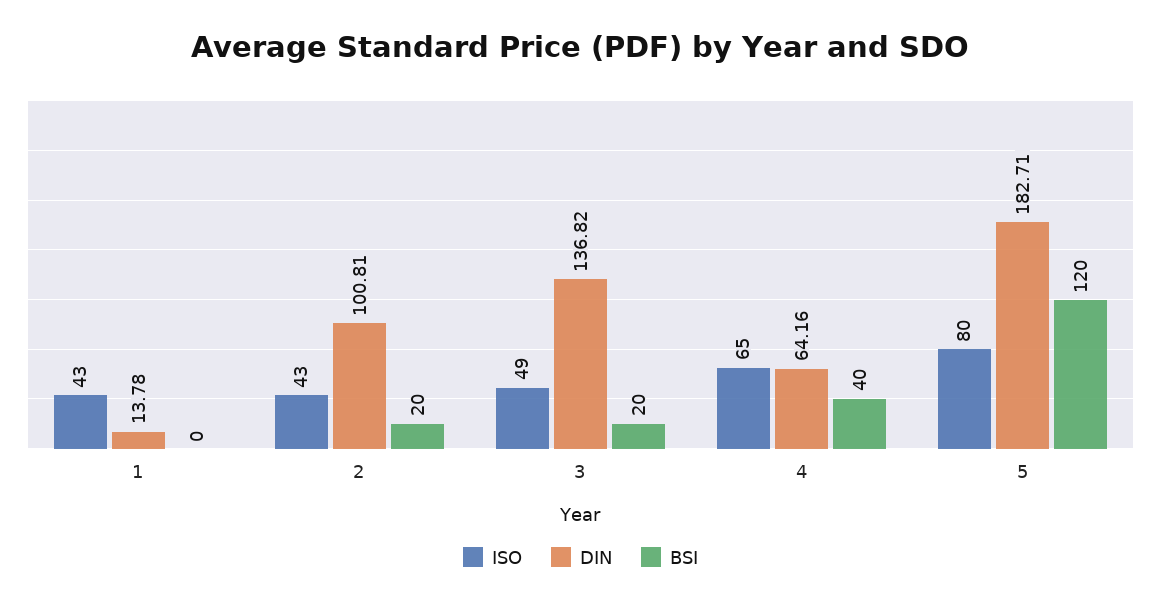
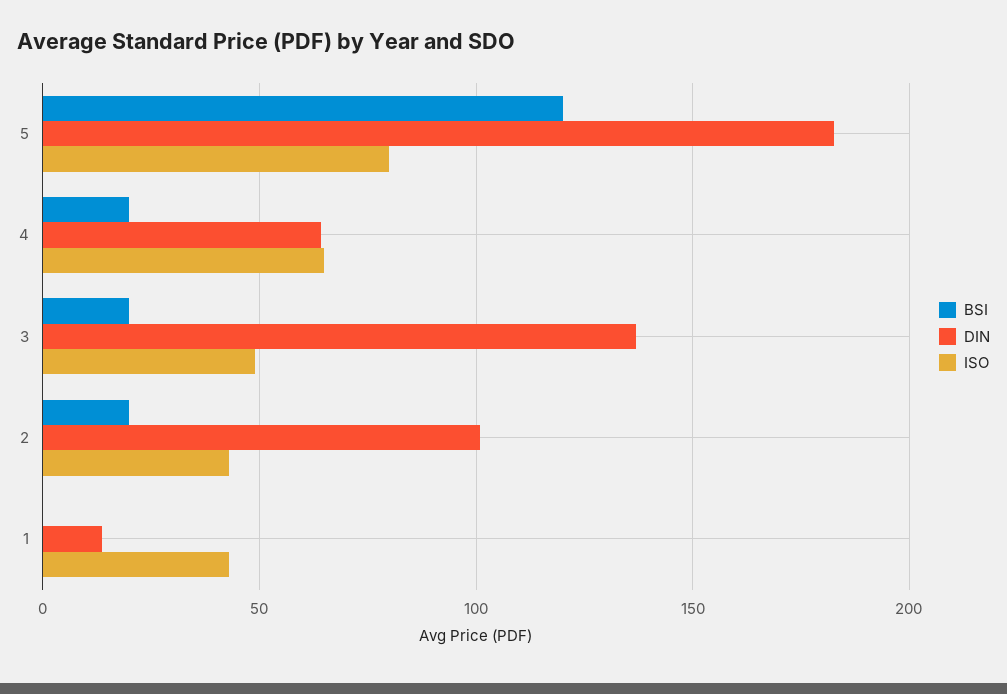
BSI, 4: 40 -> 20

